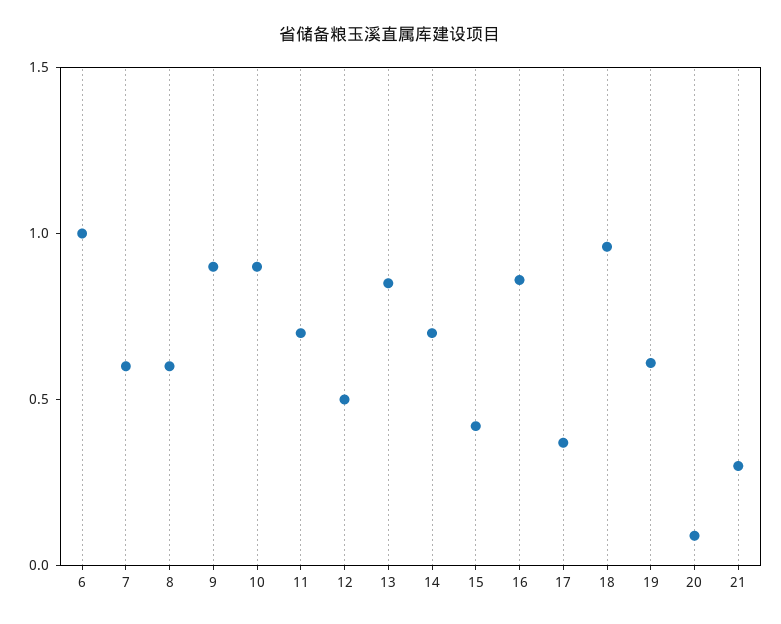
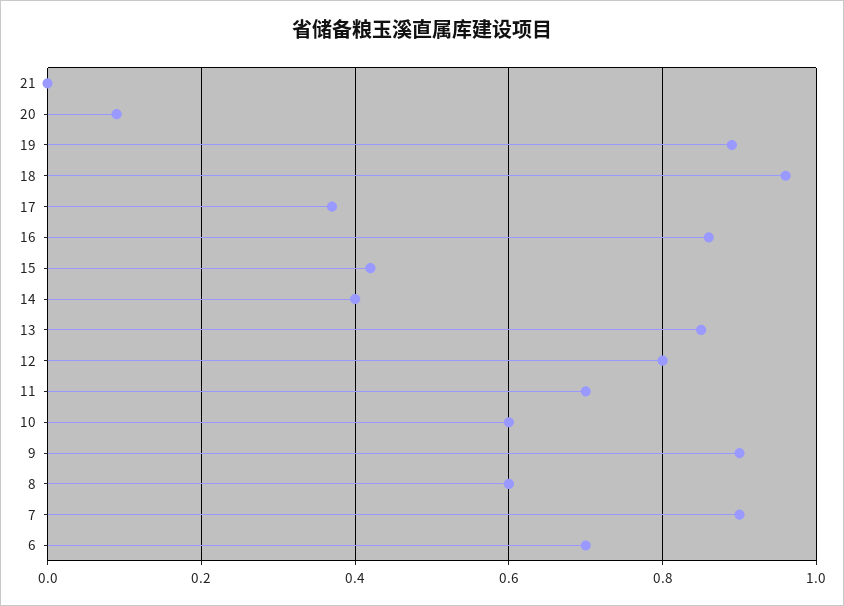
6: 1 -> 0.7
7: 0.6 -> 0.9
10: 0.9 -> 0.6
12: 0.5 -> 0.8
14: 0.7 -> 0.4
19: 0.6 -> 0.9
21: 0.3 -> 0

